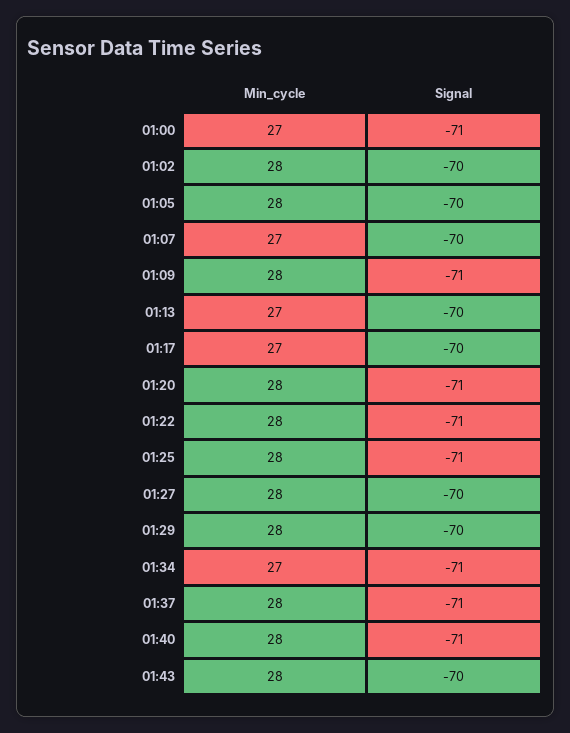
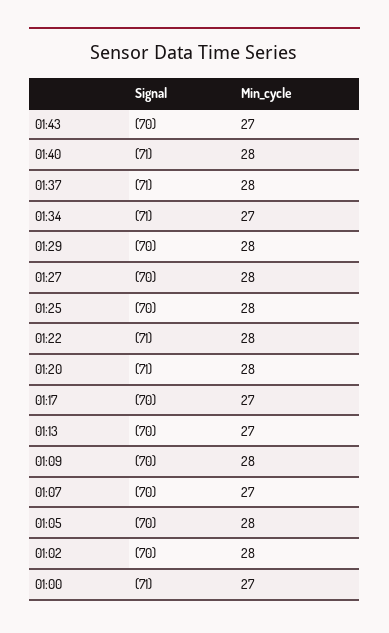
Signal, 01:09: -71 -> -70
Signal, 01:25: -71 -> -70
Min_cycle, 01:43: 28 -> 27

